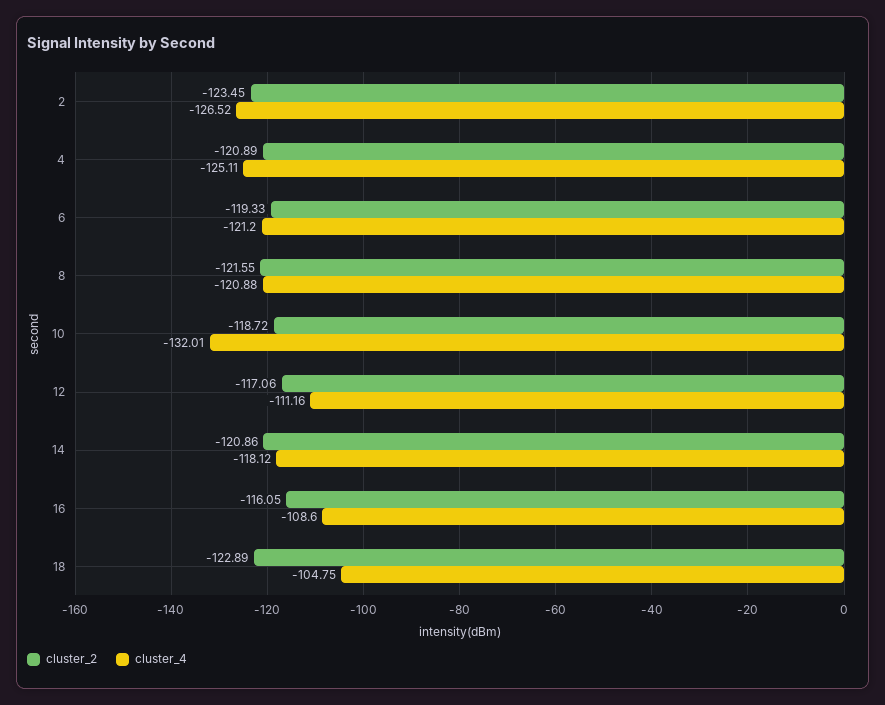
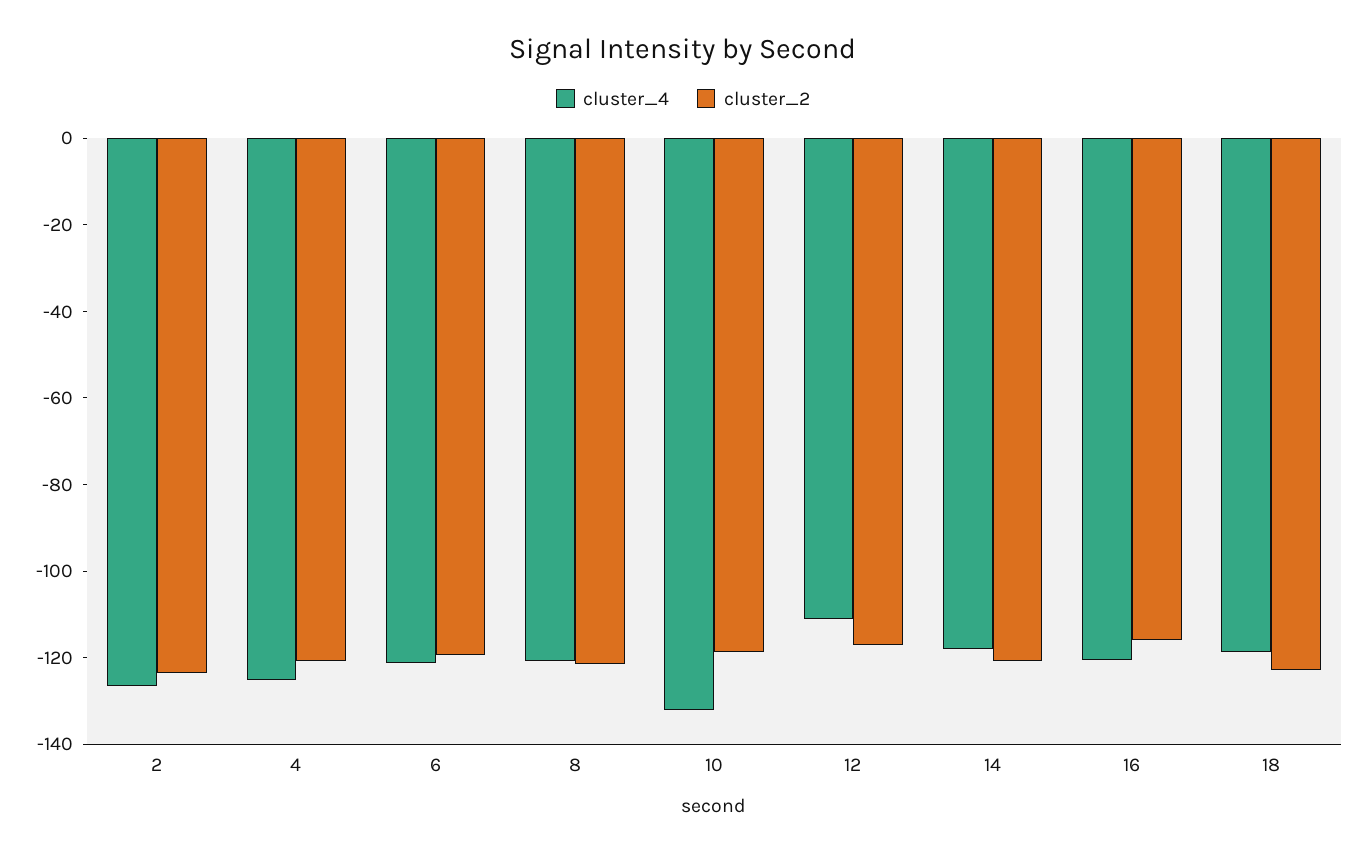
cluster_4, 16: -108.6 -> -120
cluster_4, 18: -104.75 -> -120

